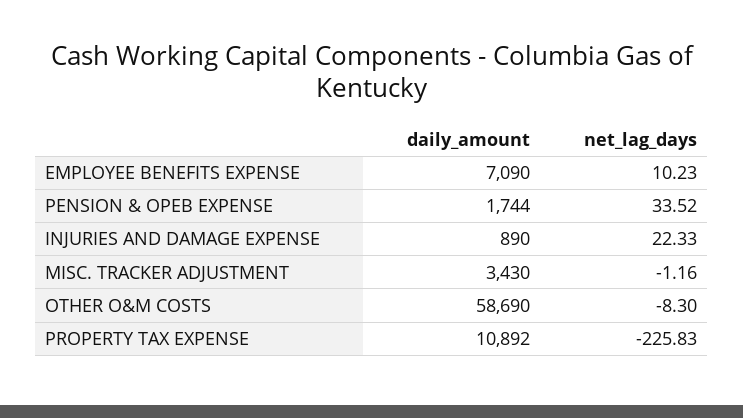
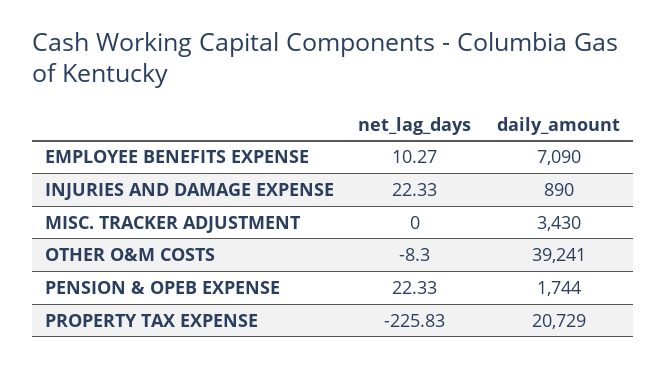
net_lag_days, EMPLOYEE BENEFITS EXPENSE: 10.23 -> 10.27
net_lag_days, PENSION & OPEB EXPENSE: 33.52 -> 22.33
net_lag_days, MISC. TRACKER ADJUSTMENT: -1.16 -> 0
daily_amount, OTHER O&M COSTS: 58690 -> 39241
daily_amount, PROPERTY TAX EXPENSE: 10892 -> 20729

